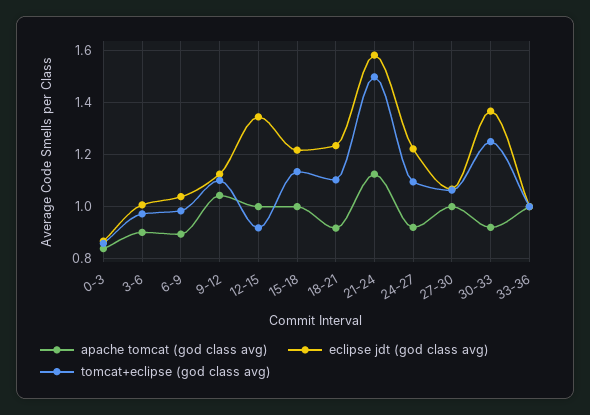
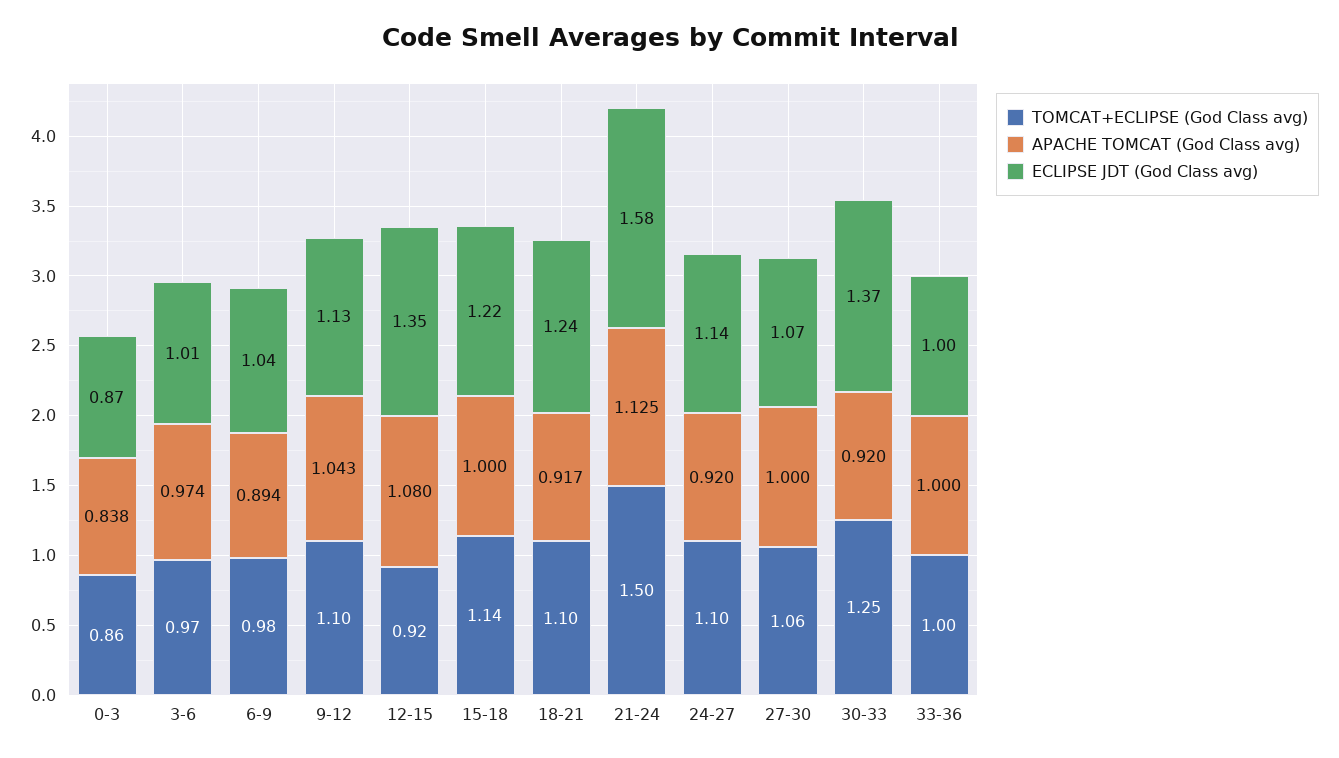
apache tomcat (god class avg), 3-6: 0.9 -> 0.974
apache tomcat (god class avg), 12-15: 1 -> 1.08
eclipse jdt (god class avg), 24-27: 1.225 -> 1.14

